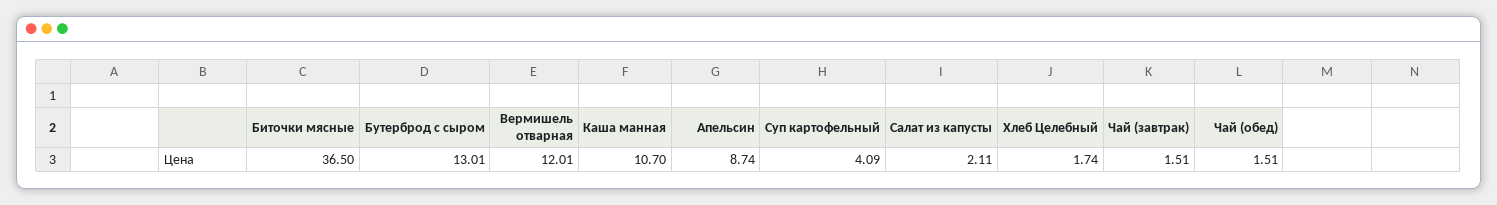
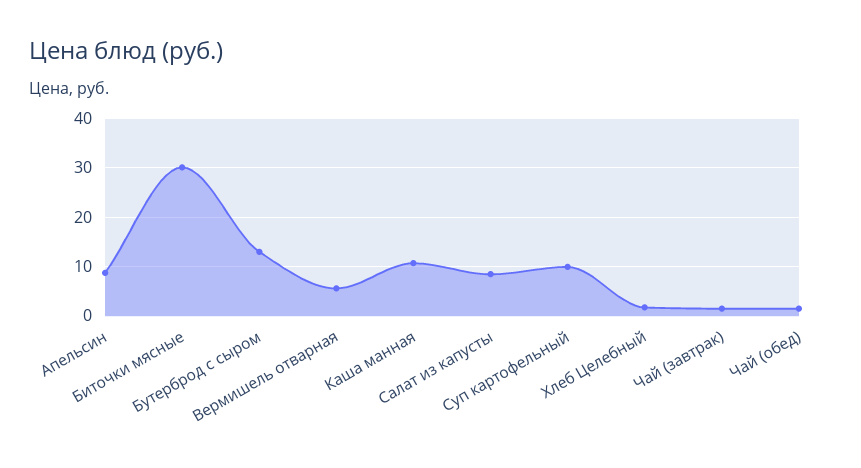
Биточки мясные: 36.5 -> 30
Вермишель отварная: 12.01 -> 6
Суп картофельный: 4.09 -> 10
Салат из капусты: 2.11 -> 8

